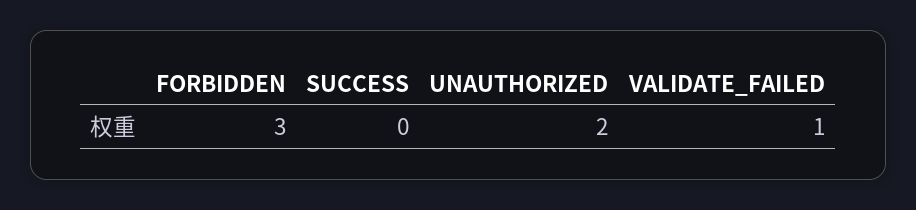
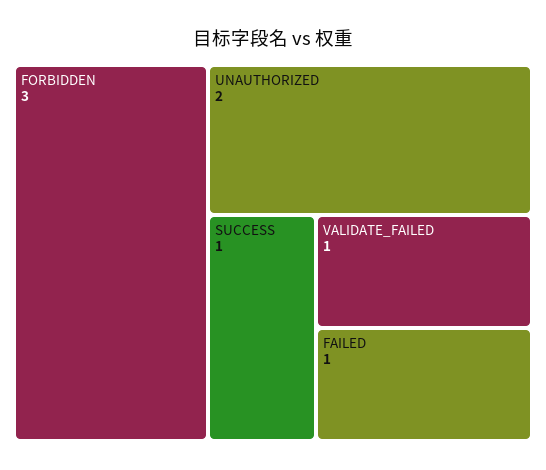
SUCCESS: 0 -> 1
FAILED: none -> 1

